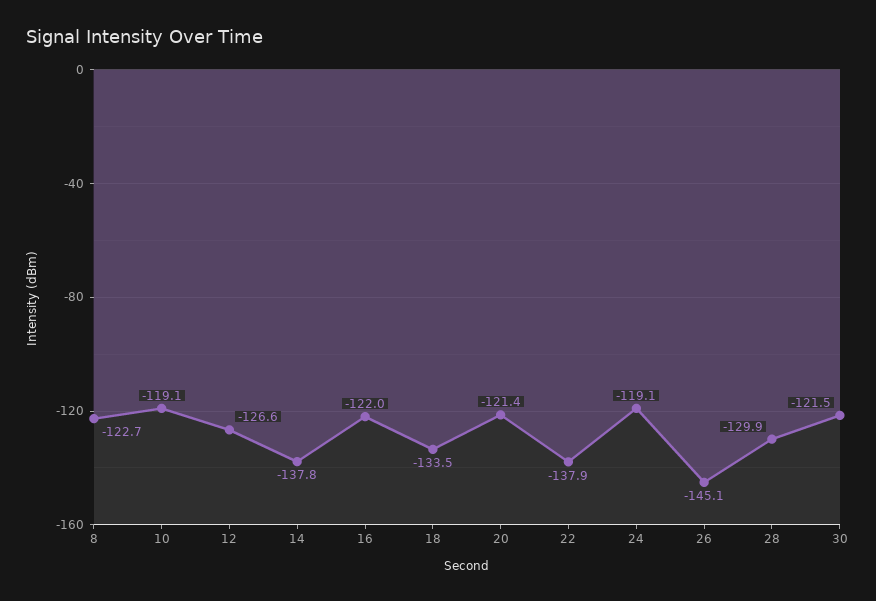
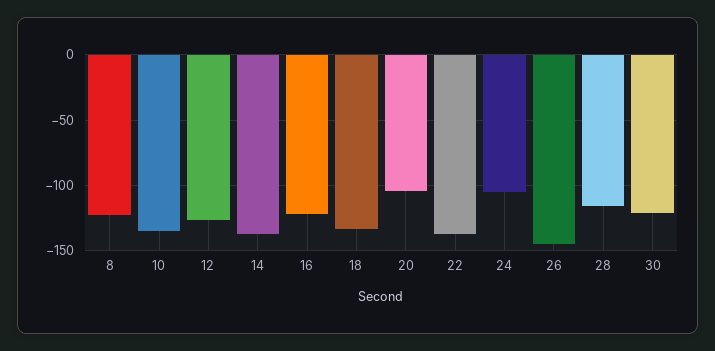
10: -119.1 -> -135
20: -121.4 -> -105
24: -119.1 -> -105
28: -129.9 -> -115

